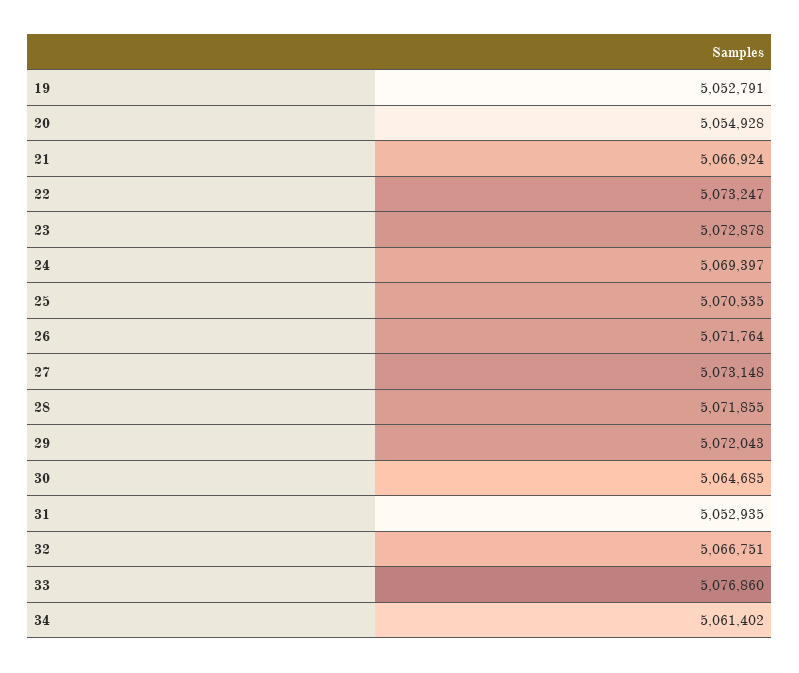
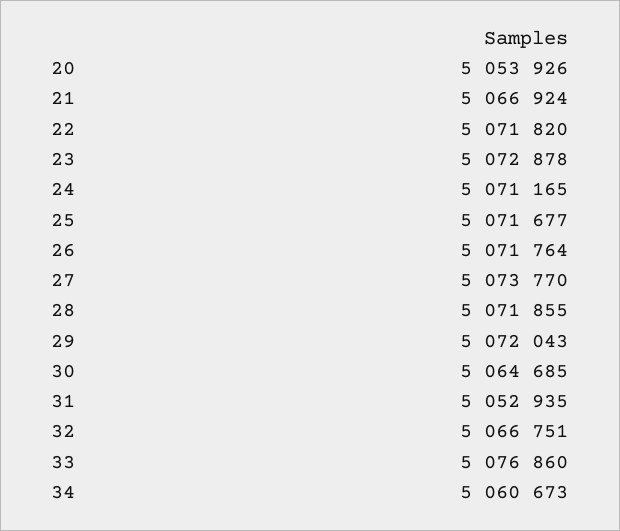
19: 5052791 -> none
20: 5054928 -> 5053926
22: 5073247 -> 5071820
24: 5069397 -> 5071165
25: 5070535 -> 5071677
27: 5073148 -> 5073770
34: 5061402 -> 5060673

